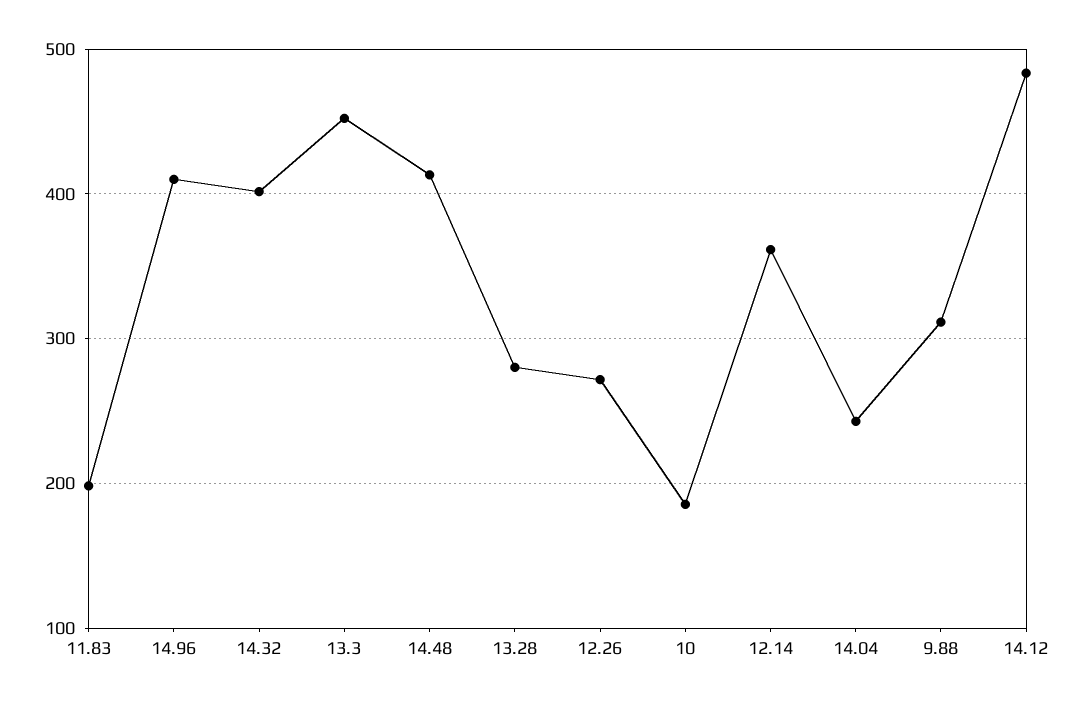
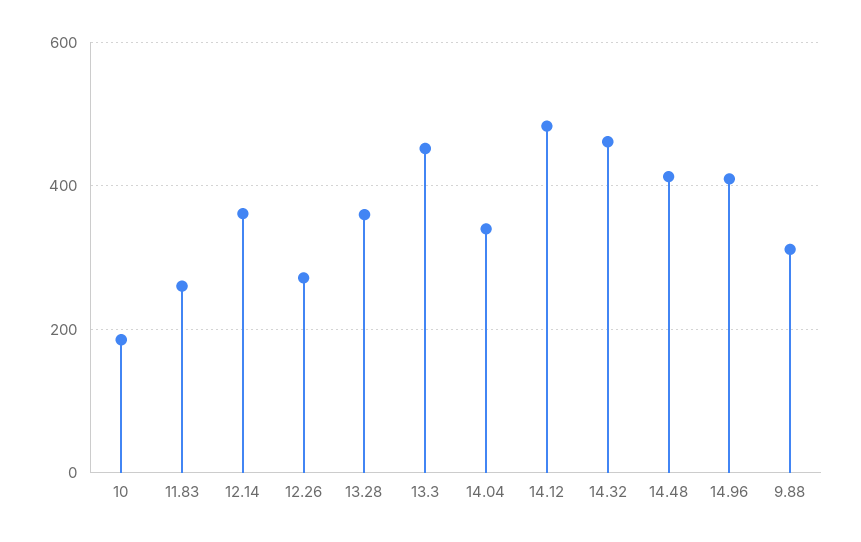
11.83: 200 -> 260
14.32: 400 -> 460
13.28: 280 -> 360
14.04: 240 -> 340

